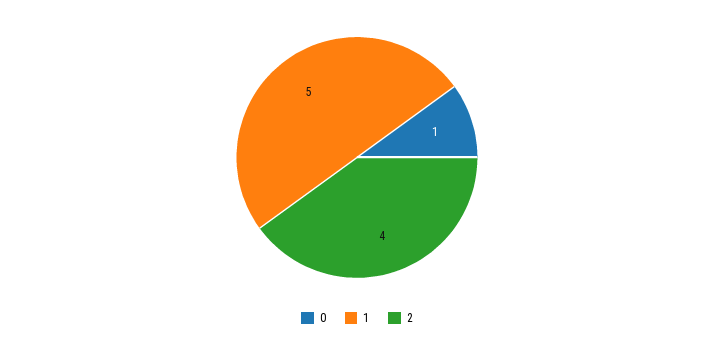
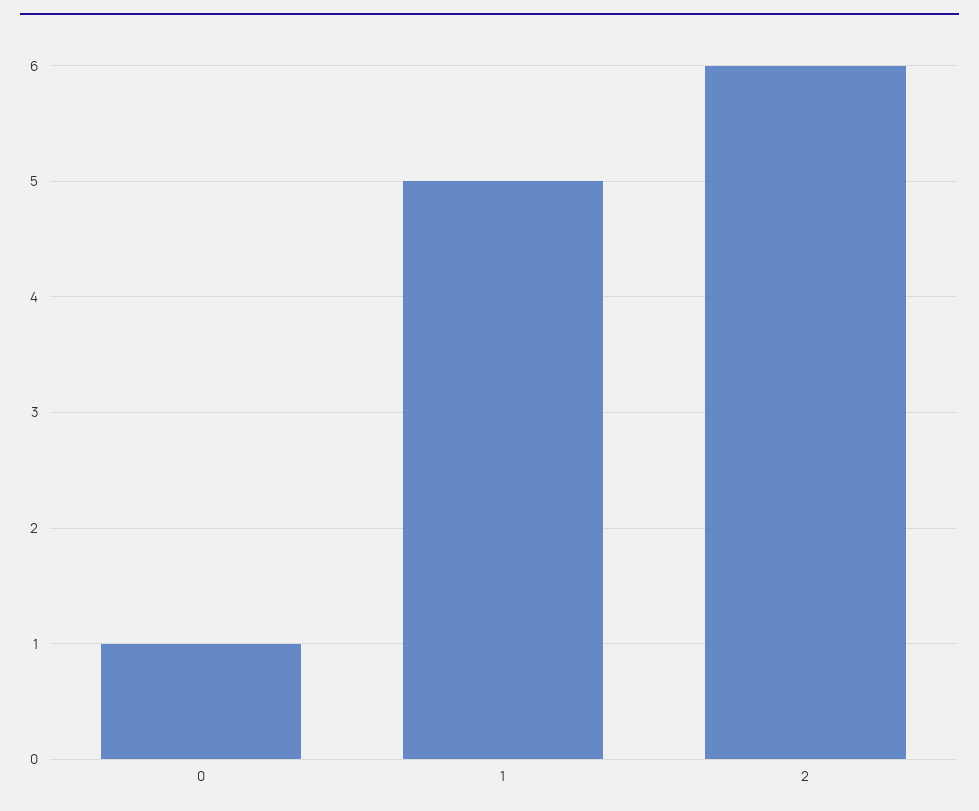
2: 4 -> 6

